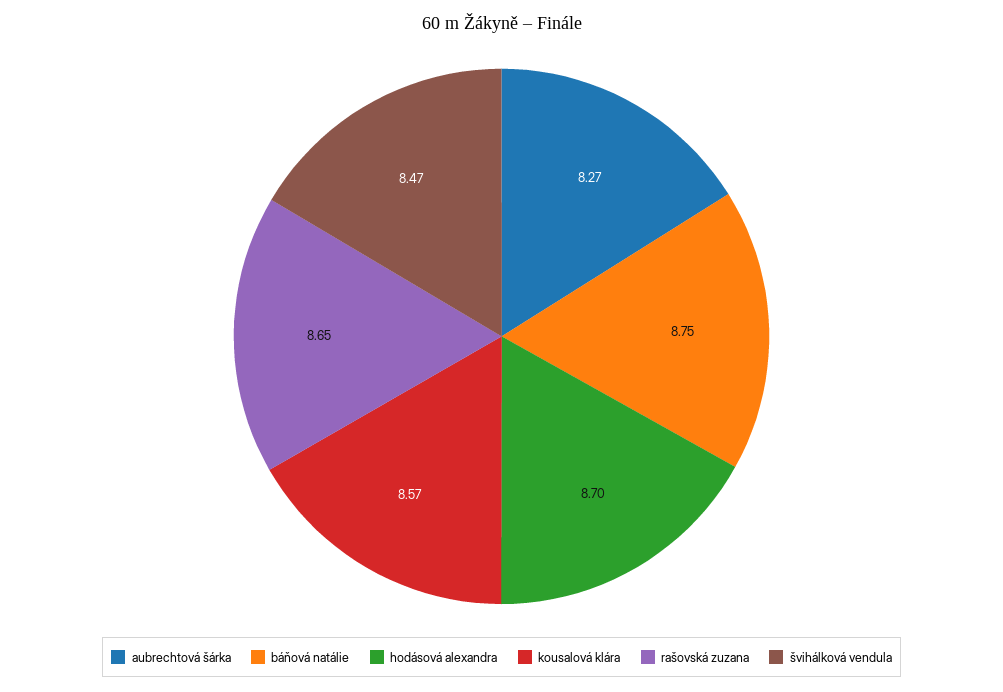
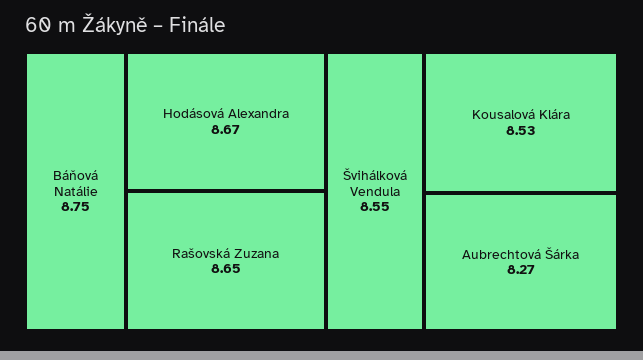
hodásová alexandra: 8.7 -> 8.67
kousalová klára: 8.57 -> 8.53
švihálková vendula: 8.47 -> 8.55

